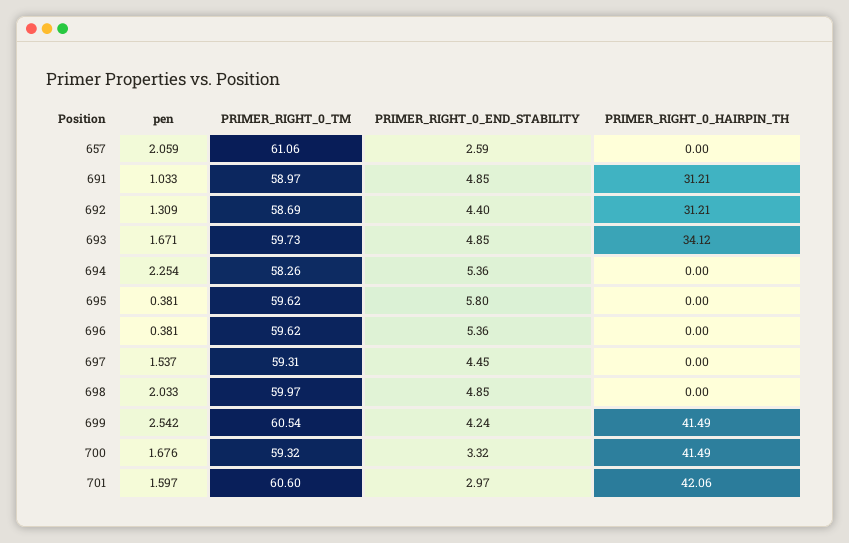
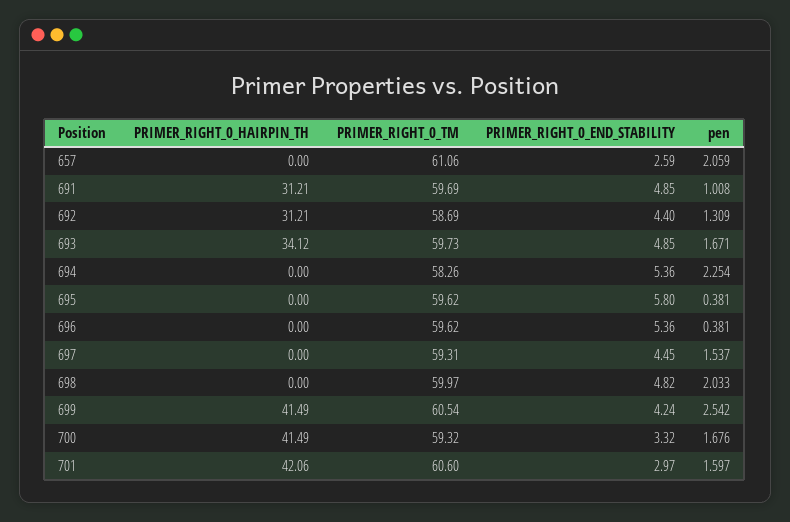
pen, 691: 1.033 -> 1.008
PRIMER_RIGHT_0_TM, 691: 58.97 -> 59.69
PRIMER_RIGHT_0_END_STABILITY, 698: 4.85 -> 4.82

